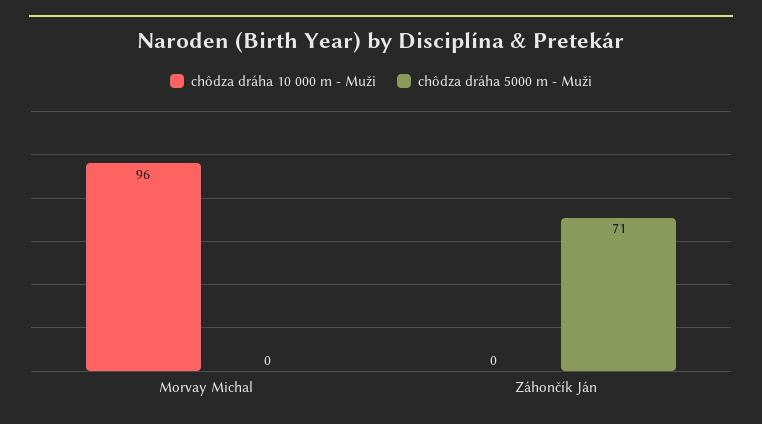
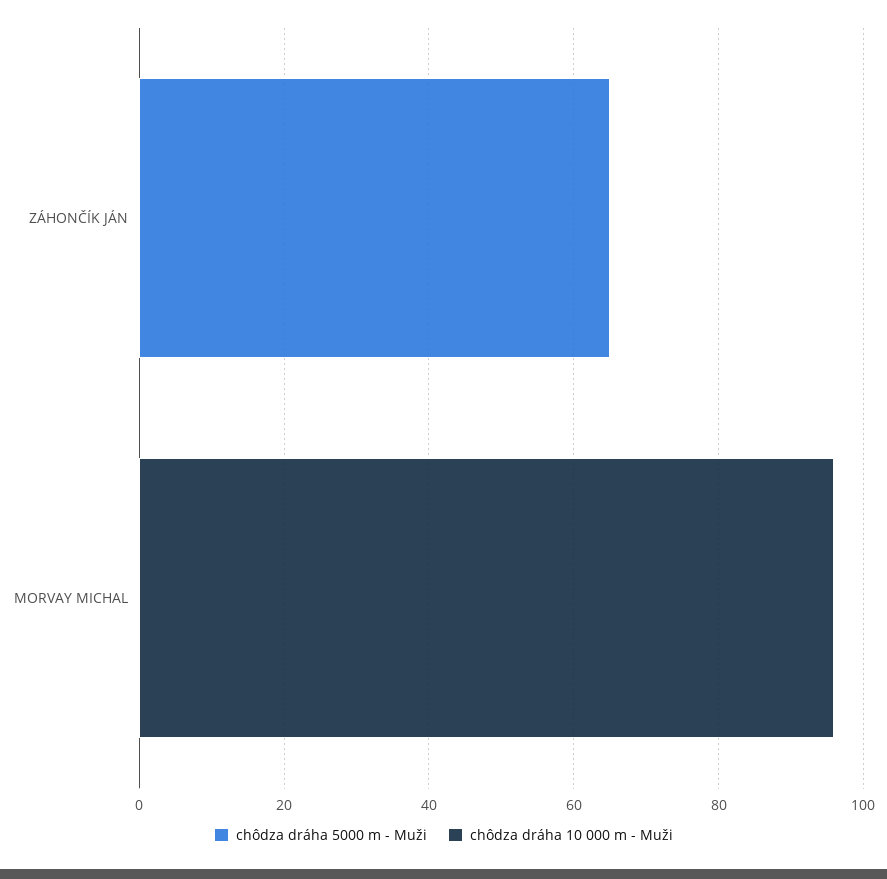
chôdza dráha 5000 m - Muži, Záhončík Ján: 71 -> 65

